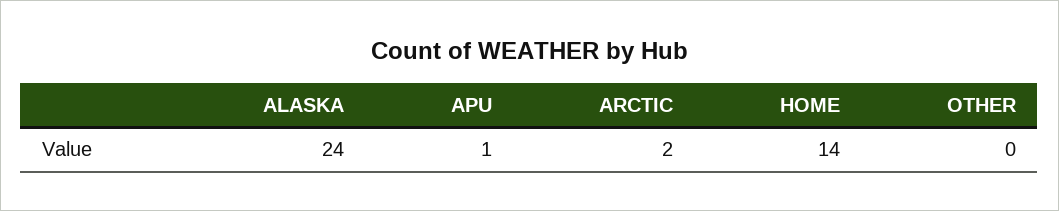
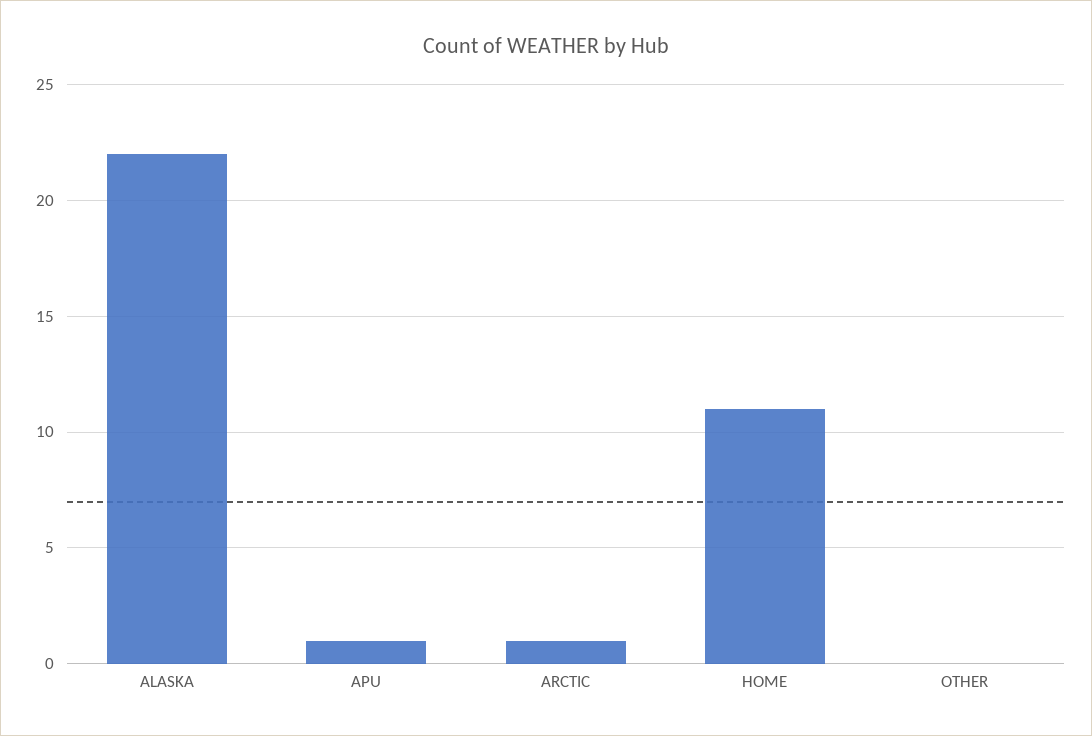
ALASKA: 24 -> 22
ARCTIC: 2 -> 1
HOME: 14 -> 11

